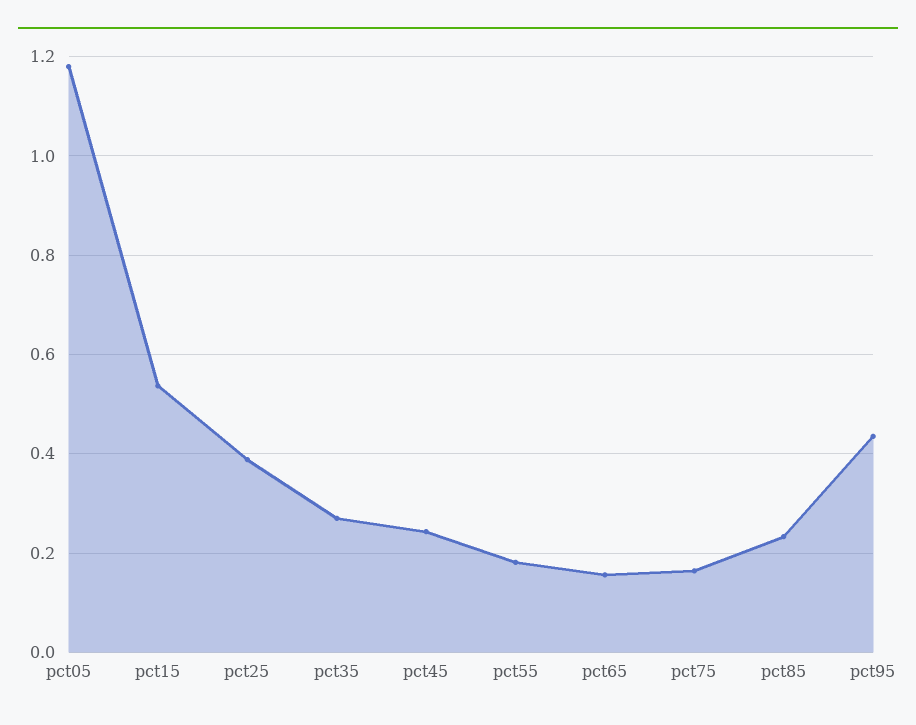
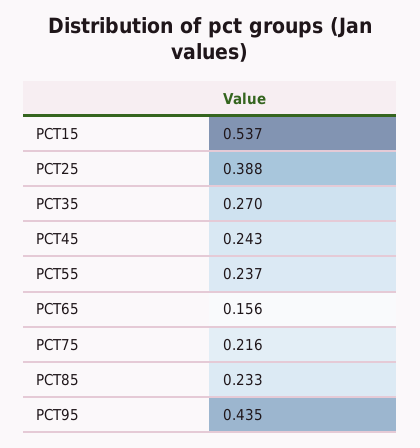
pct05: 1.18 -> none
pct55: 0.18 -> 0.237
pct75: 0.16 -> 0.216

